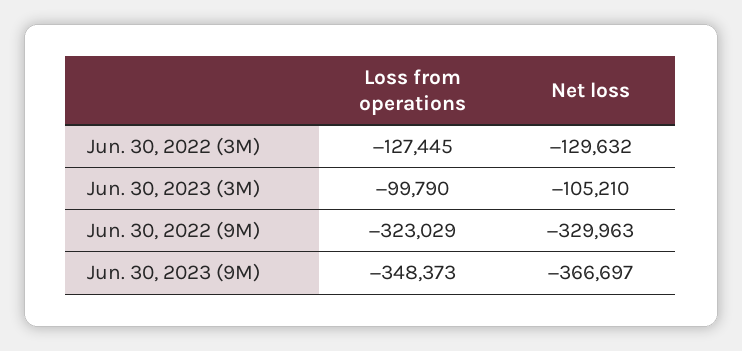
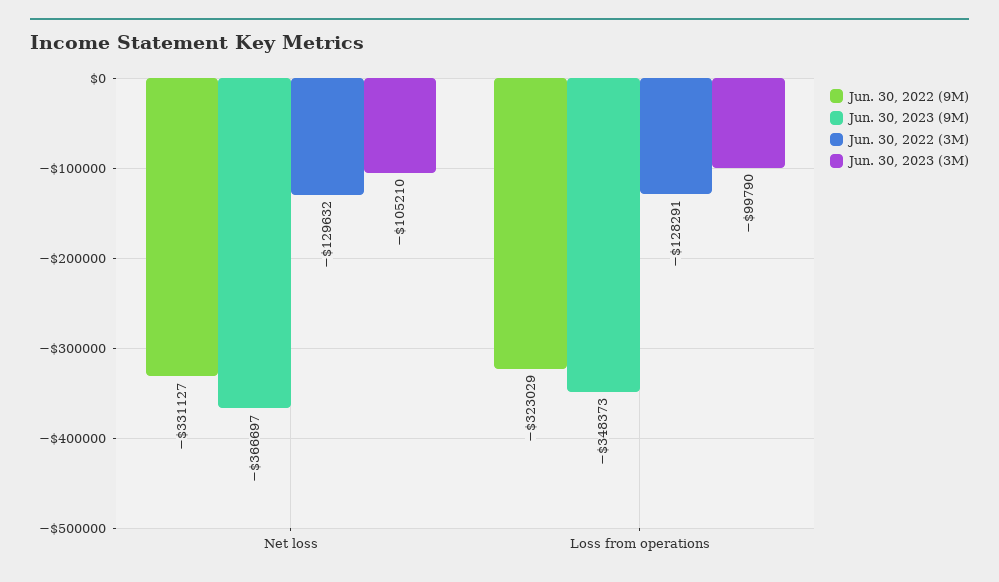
Jun. 30, 2022 (3M), Loss from operations: -127445 -> -128291
Jun. 30, 2022 (9M), Net loss: -329963 -> -331127

